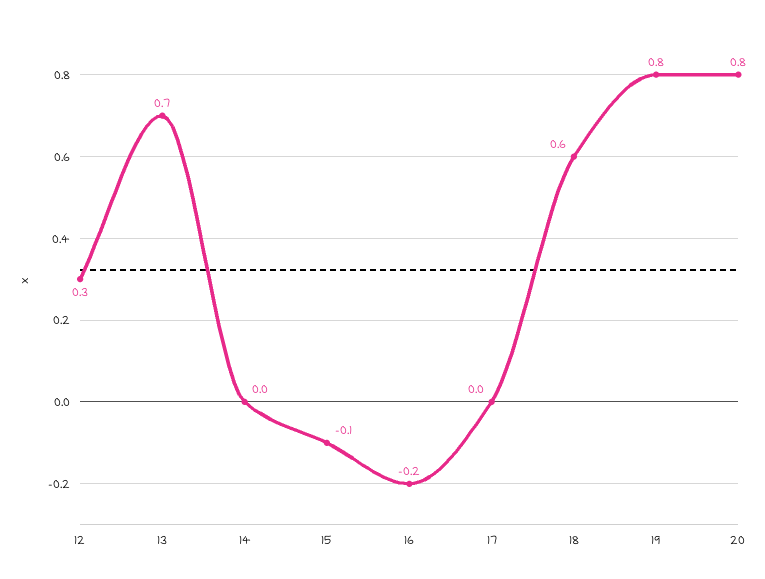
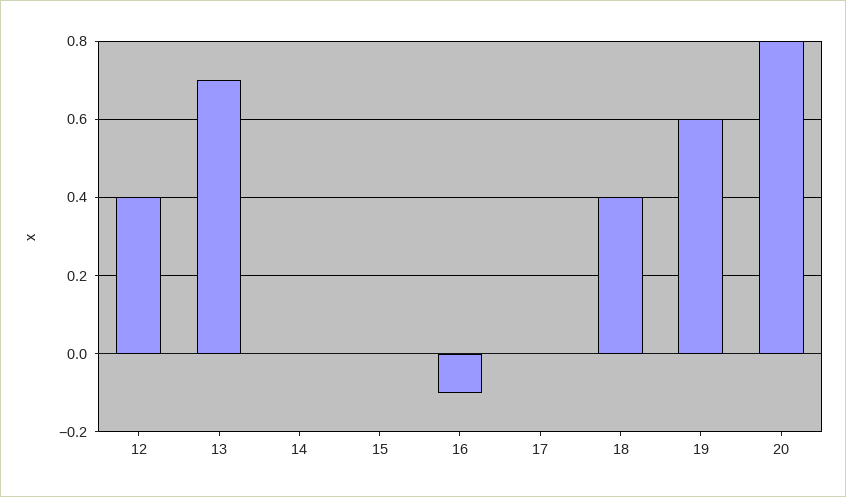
12: 0.3 -> 0.4
15: -0.1 -> 0
16: -0.2 -> -0.1
18: 0.6 -> 0.4
19: 0.8 -> 0.6

